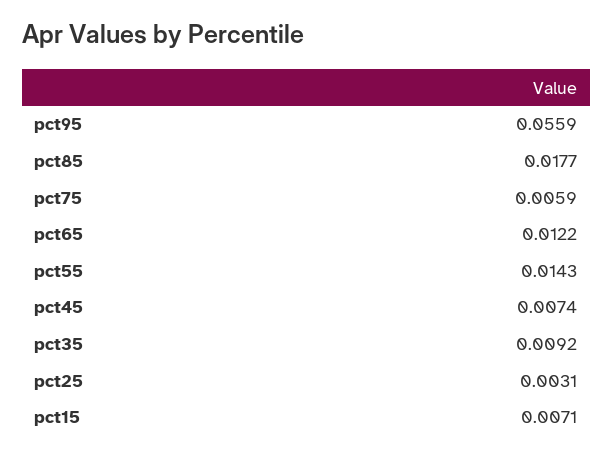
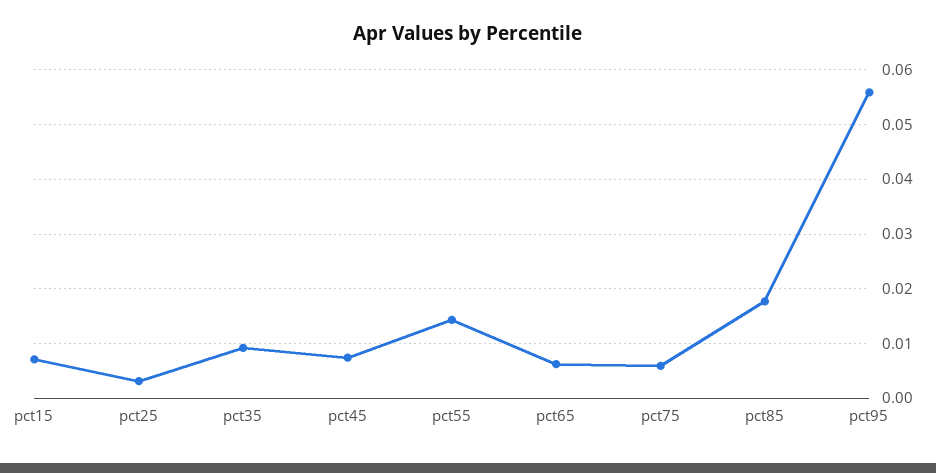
pct65: 0.0122 -> 0.006

